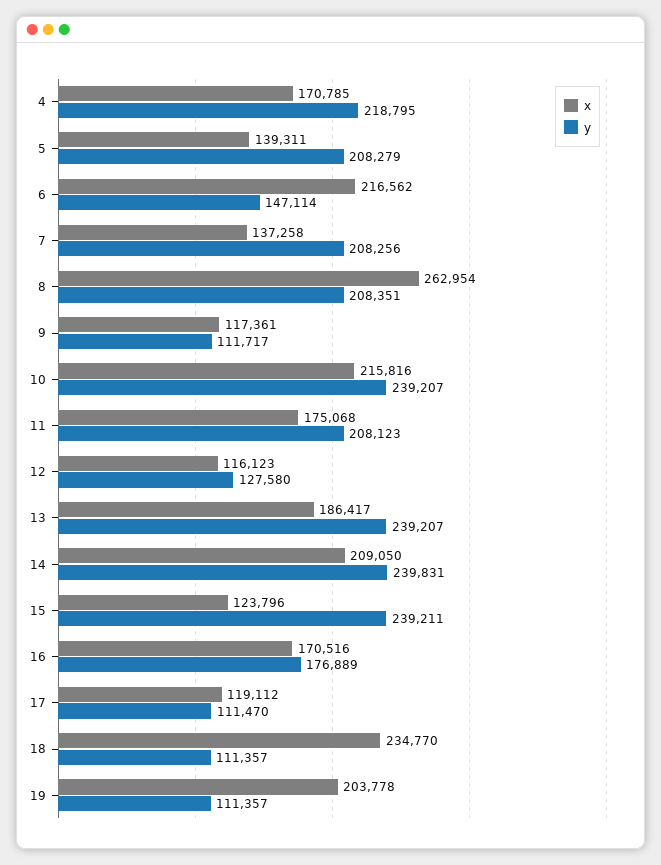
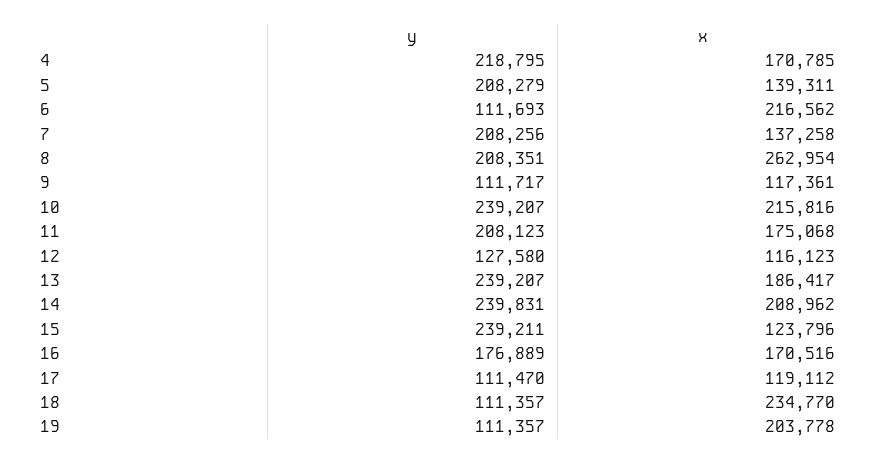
y, 6: 147114 -> 111693
x, 14: 209050 -> 208962

